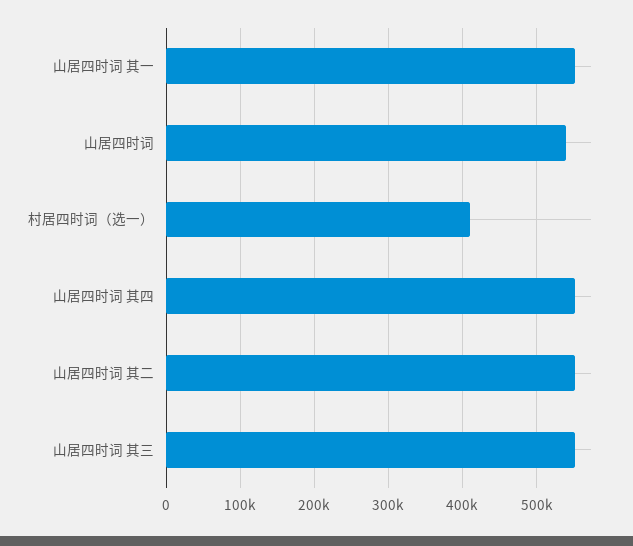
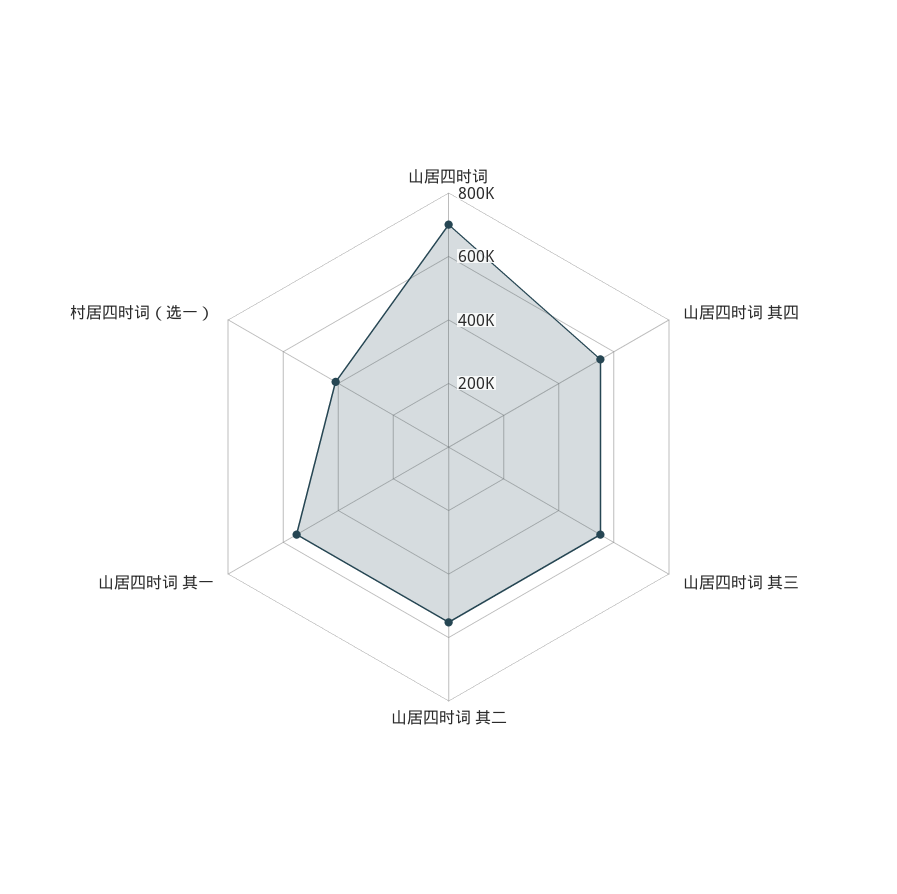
山居四时词: 540000 -> 700000

